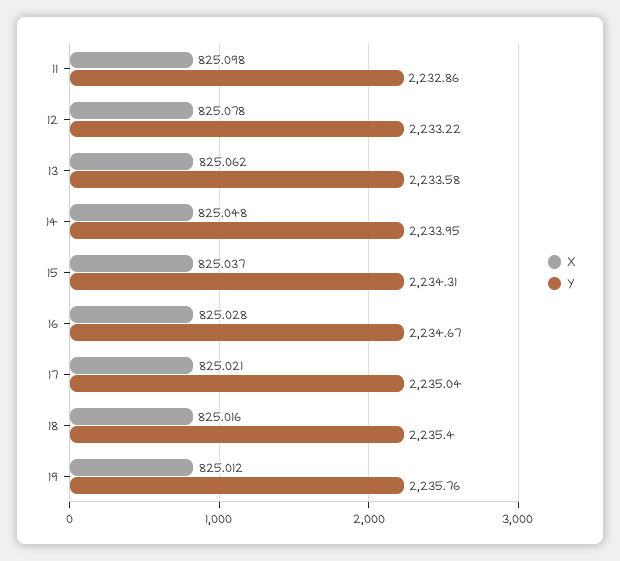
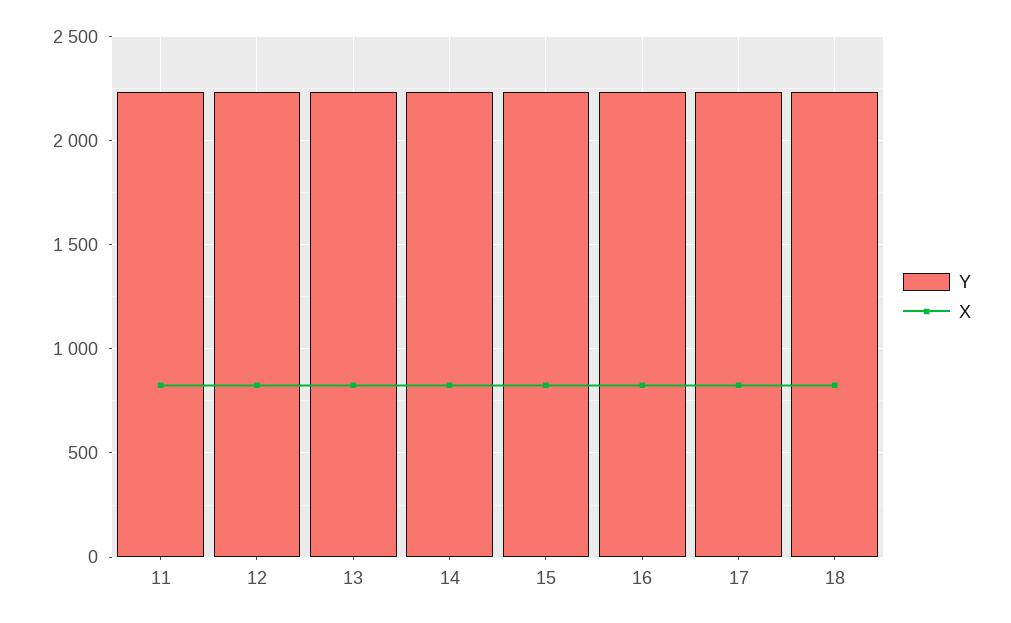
X, 19: 825.012 -> none
Y, 19: 2235.76 -> none

